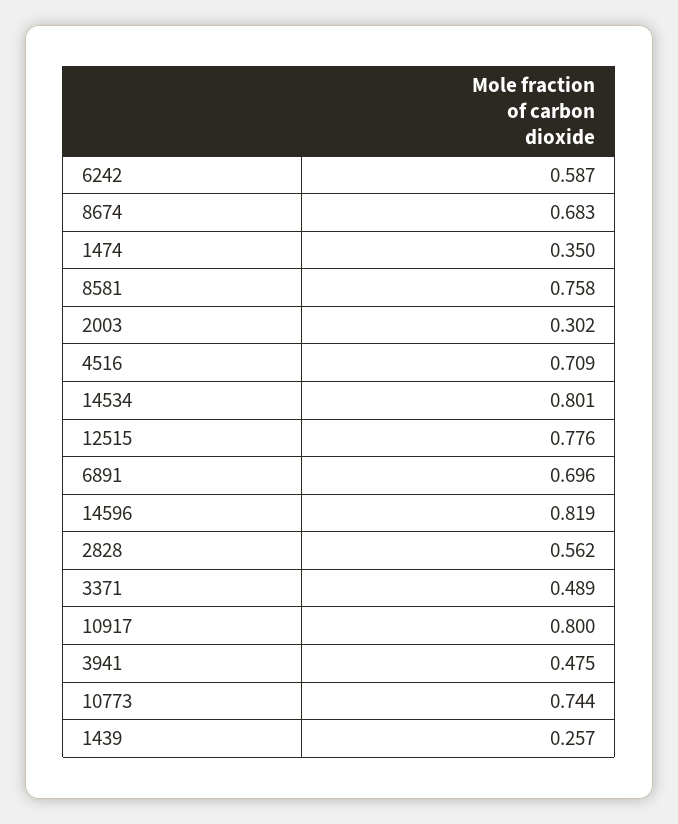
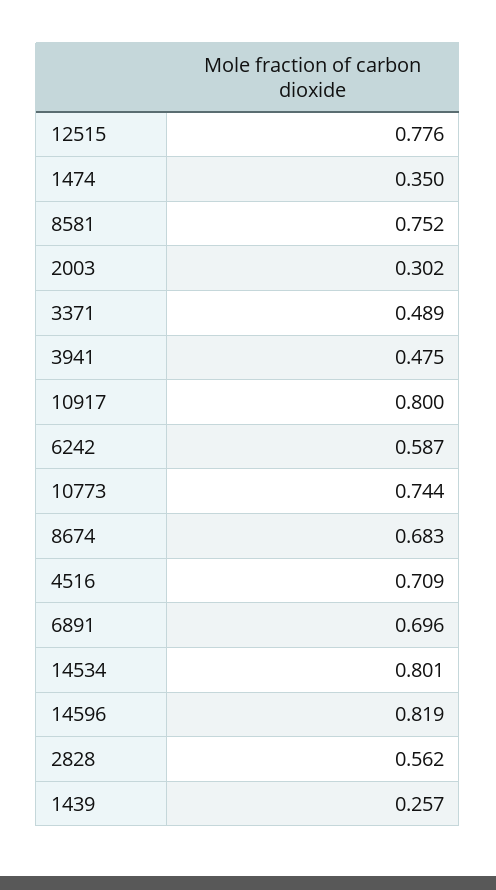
8581: 0.758 -> 0.752

